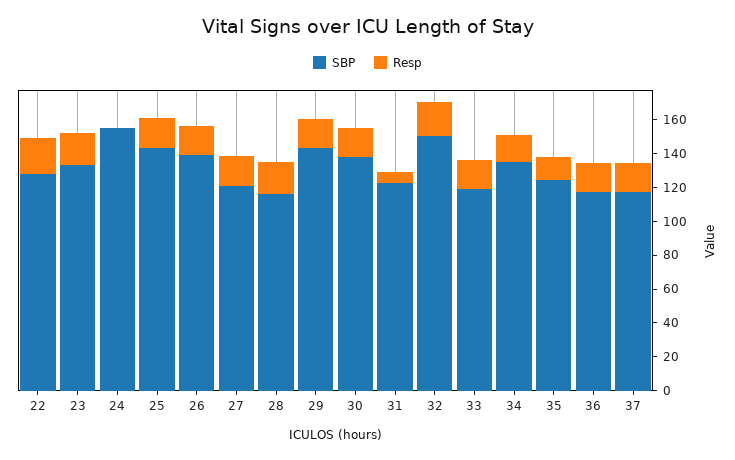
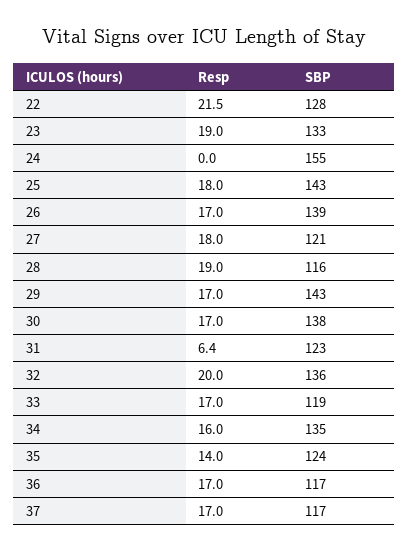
SBP, 32: 150 -> 136

